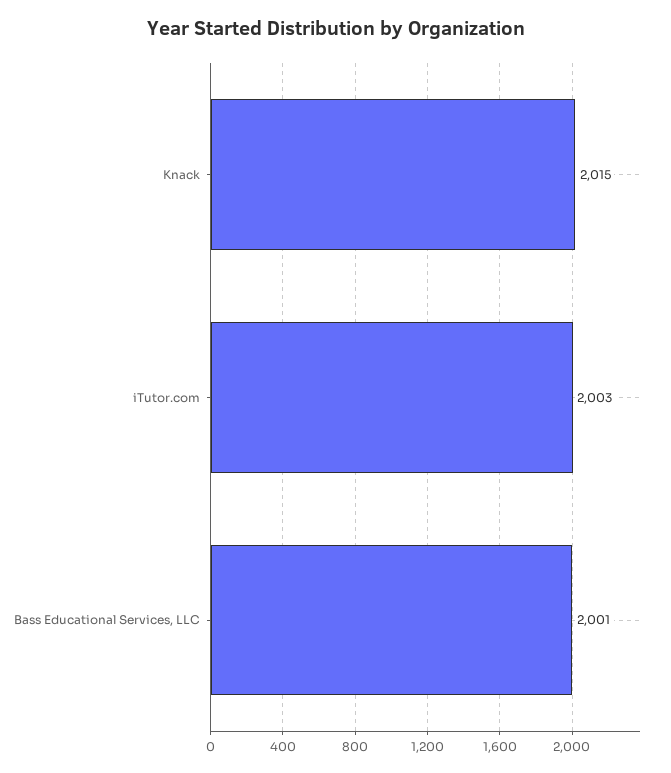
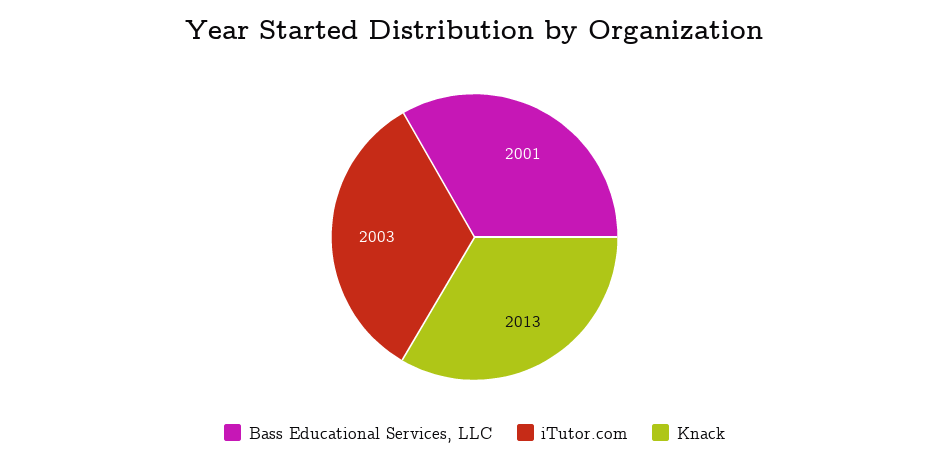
Knack: 2015 -> 2013

